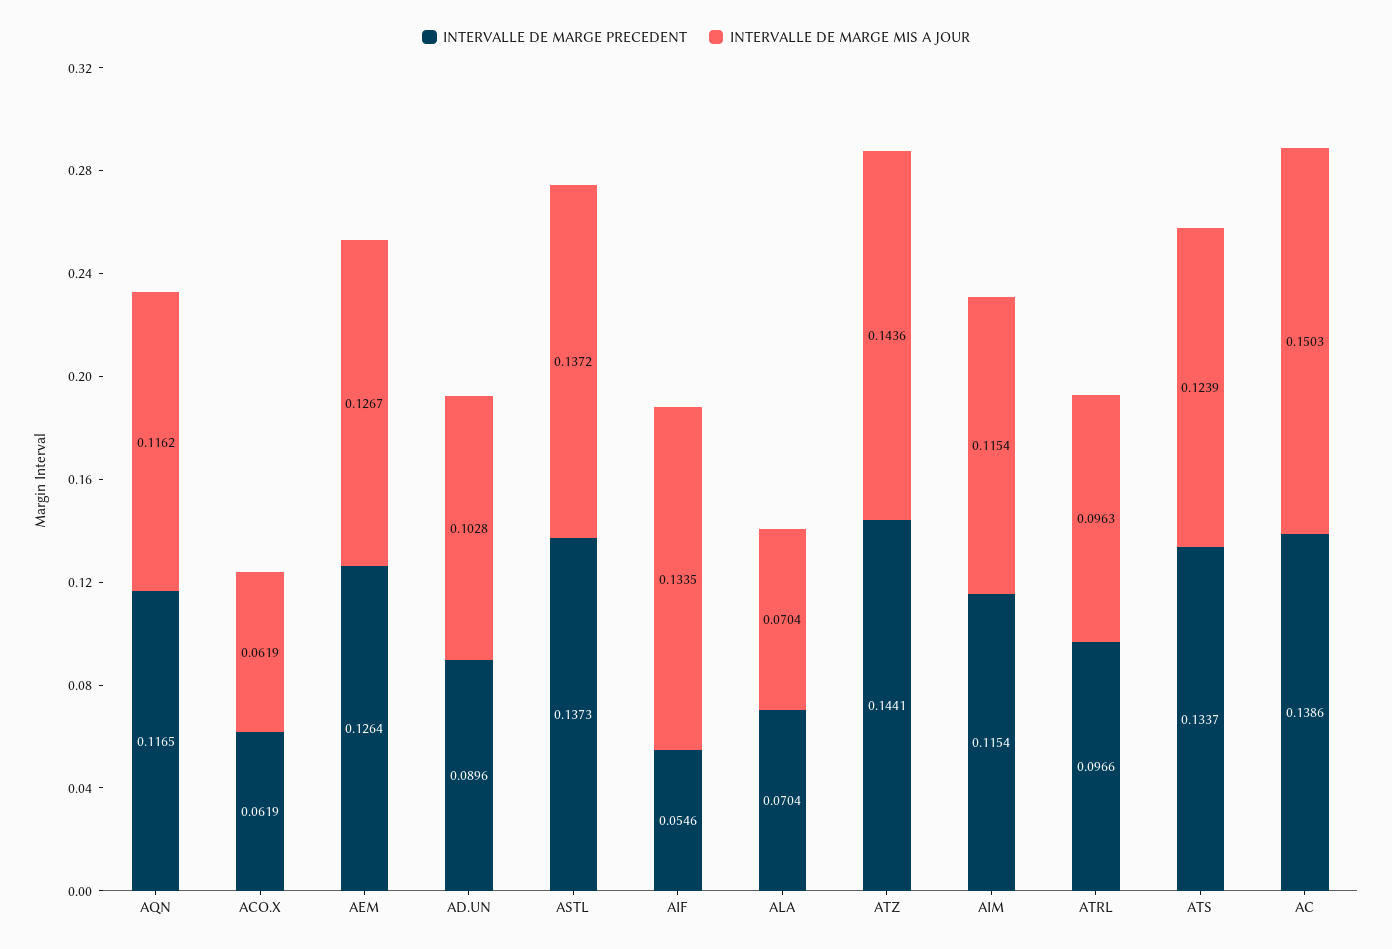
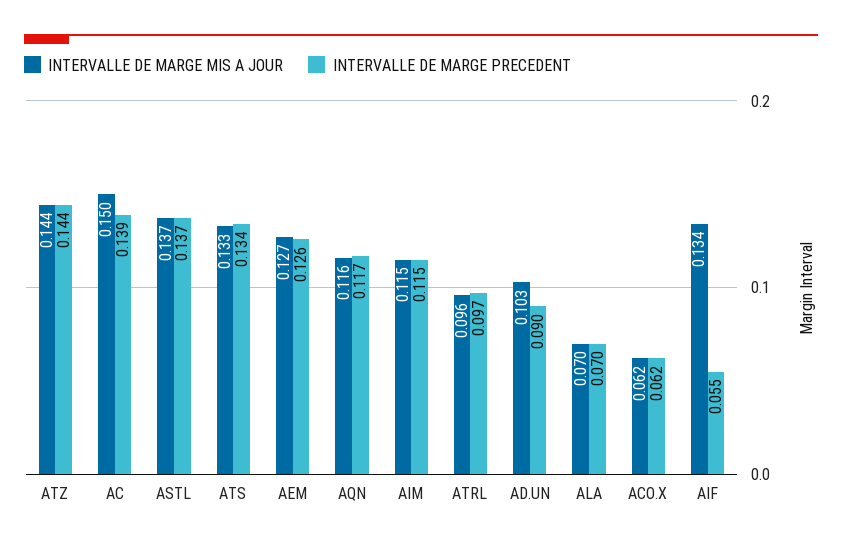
INTERVALLE DE MARGE MIS A JOUR, ATS: 0.1239 -> 0.133

